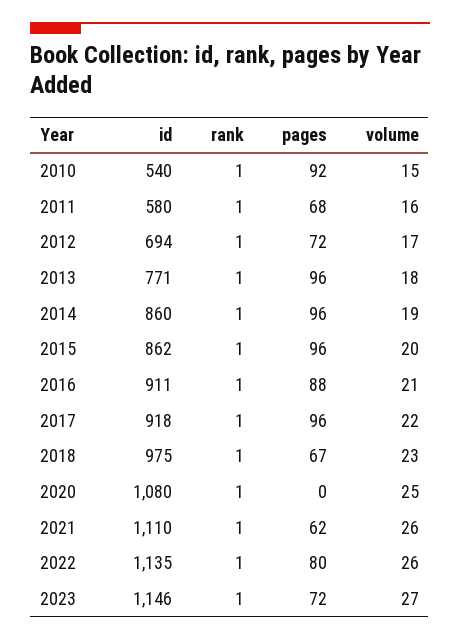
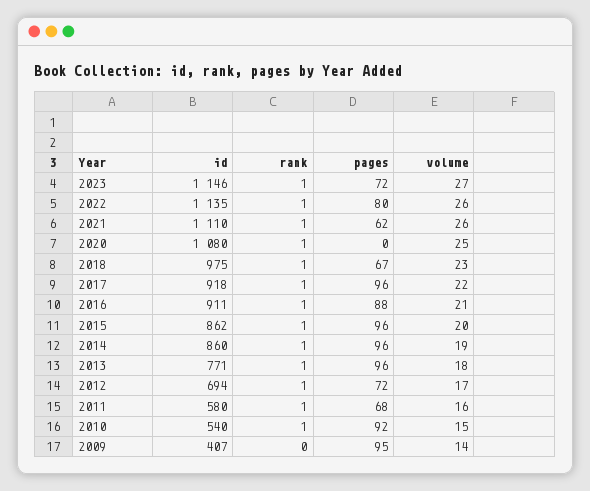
id, 2009: none -> 407
rank, 2009: none -> 0
pages, 2009: none -> 95
volume, 2009: none -> 14

